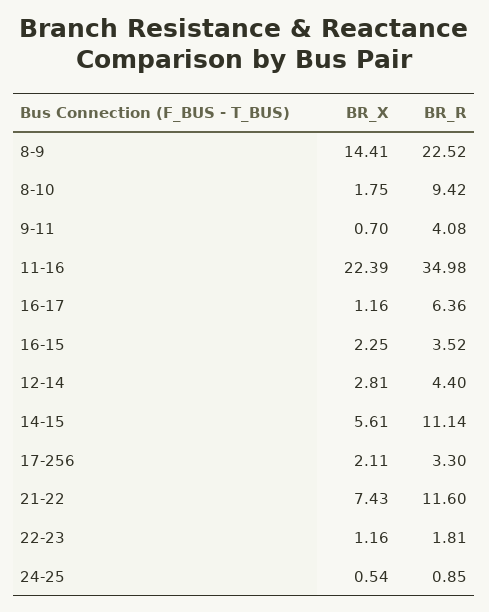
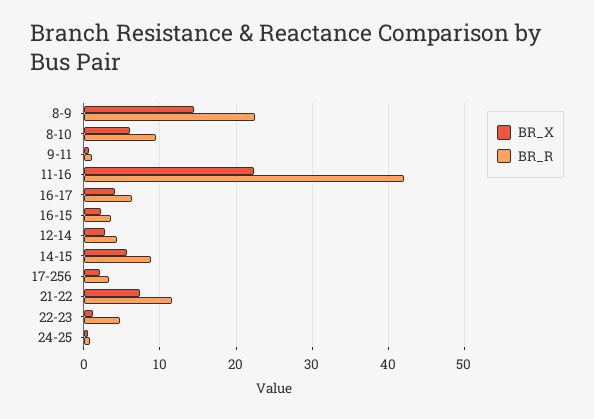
BR_X, 8-10: 1.75 -> 6
BR_R, 9-11: 4.08 -> 1
BR_R, 11-16: 34.98 -> 42
BR_X, 16-17: 1.16 -> 4
BR_R, 14-15: 11.14 -> 9
BR_R, 22-23: 1.81 -> 5

